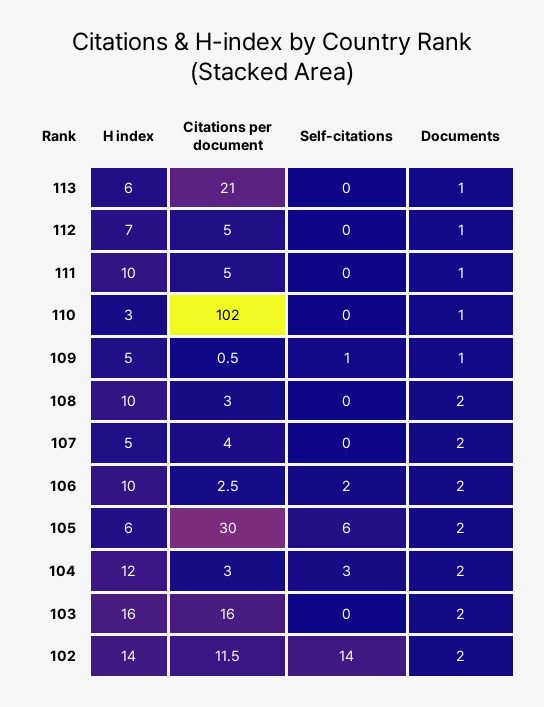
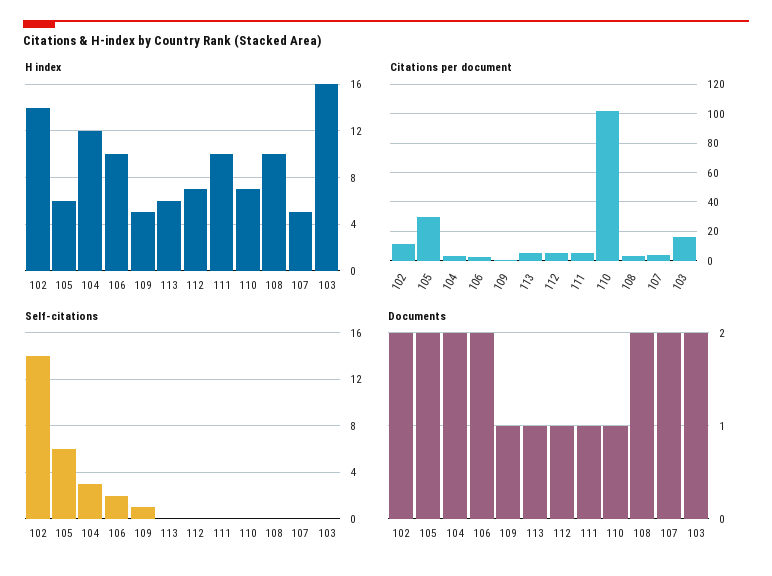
Citations per document, 113: 21 -> 5
H index, 110: 3 -> 7

